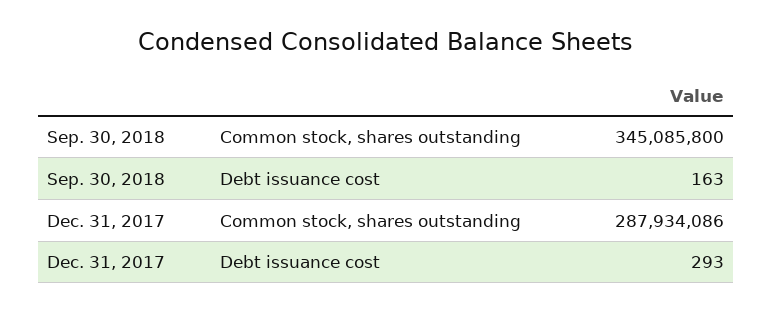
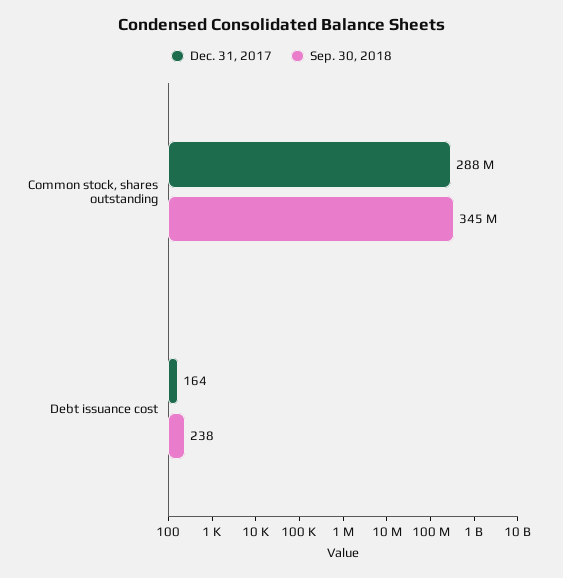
Sep. 30, 2018, Debt issuance cost: 163 -> 238
Dec. 31, 2017, Debt issuance cost: 293 -> 164

